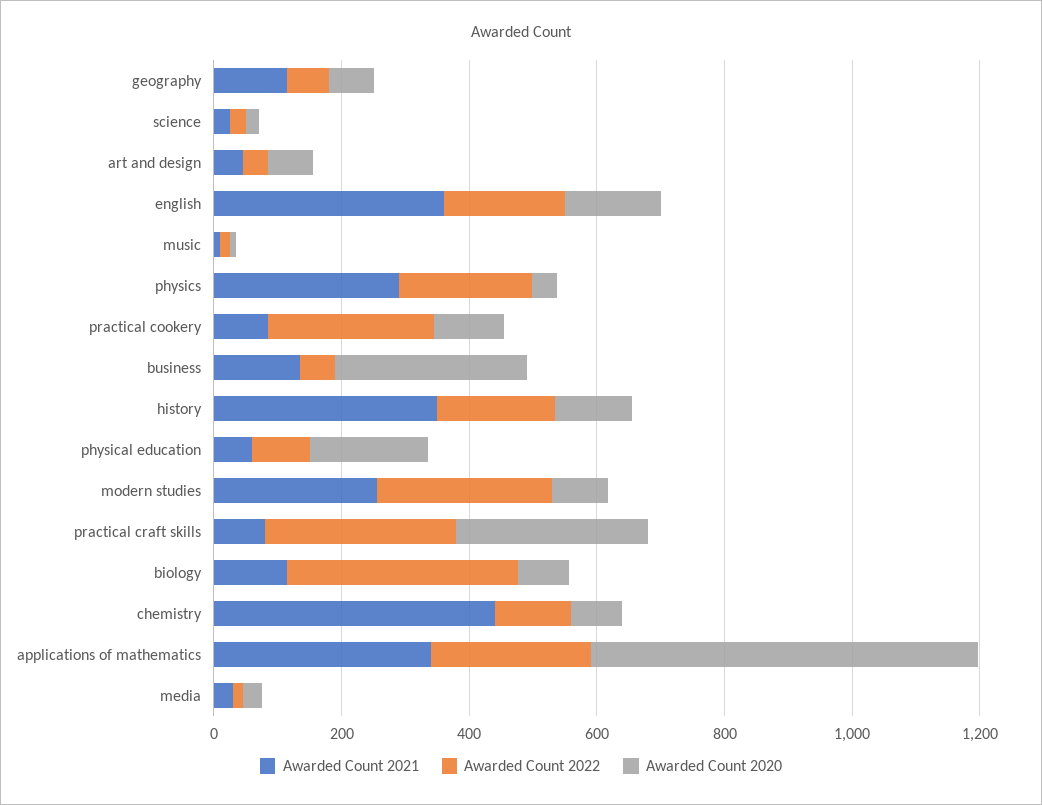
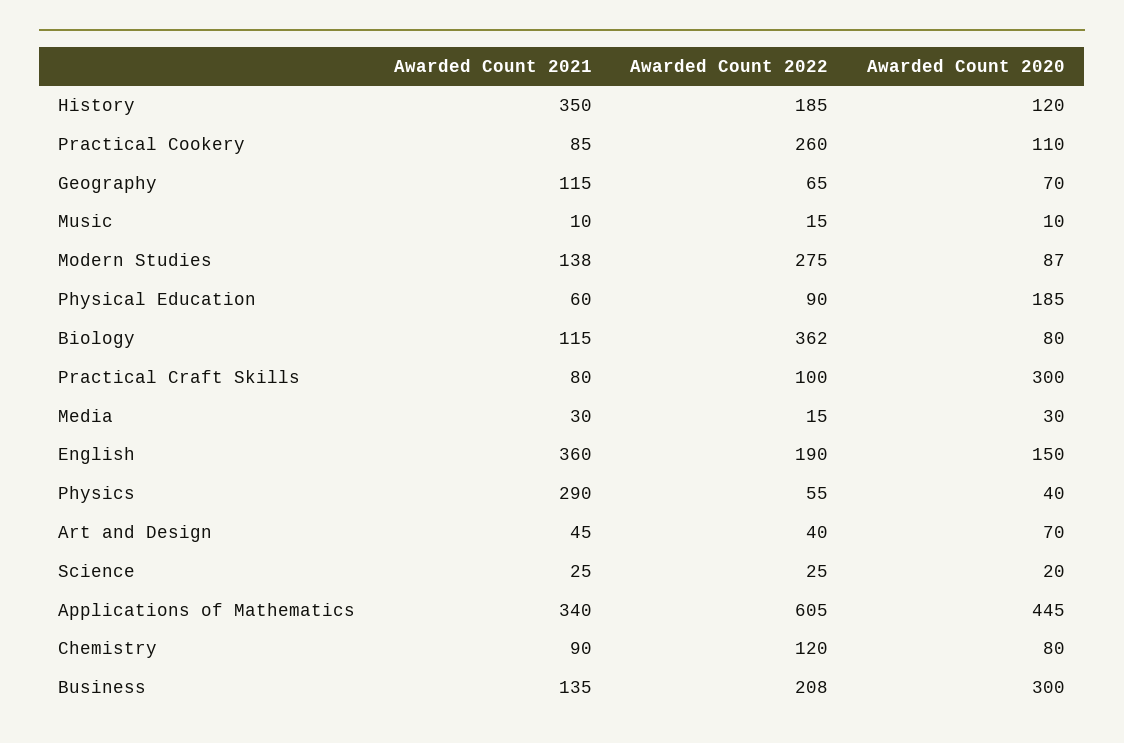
Awarded Count 2022, physics: 200 -> 55
Awarded Count 2022, business: 50 -> 208
Awarded Count 2021, modern studies: 250 -> 138
Awarded Count 2022, practical craft skills: 300 -> 100
Awarded Count 2021, chemistry: 450 -> 90
Awarded Count 2022, applications of mathematics: 250 -> 605
Awarded Count 2020, applications of mathematics: 600 -> 445

